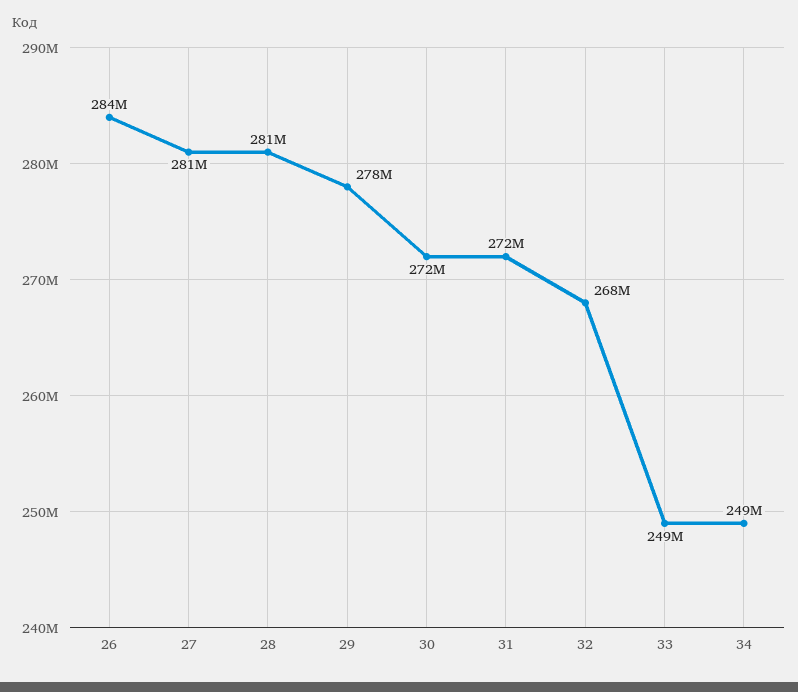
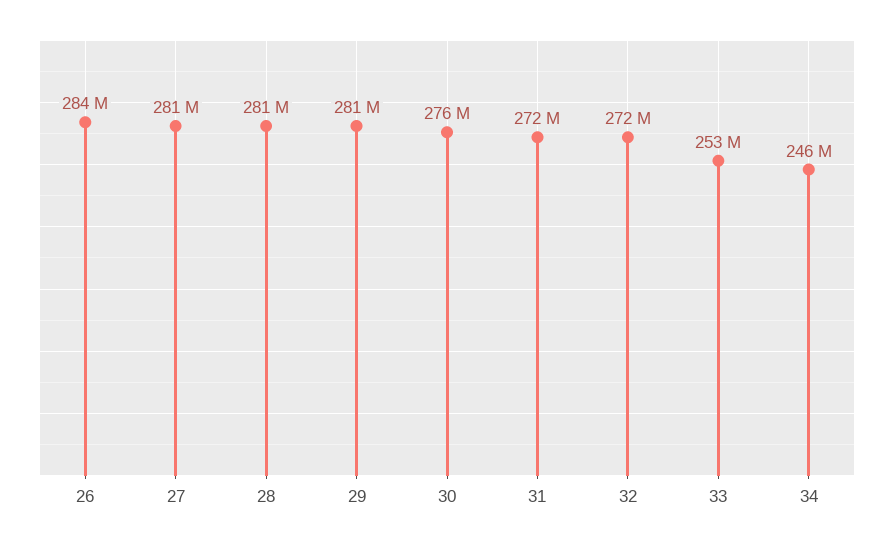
29: 278000000 -> 281000000
30: 272000000 -> 276000000
32: 268000000 -> 272000000
33: 249000000 -> 253000000
34: 249000000 -> 246000000

